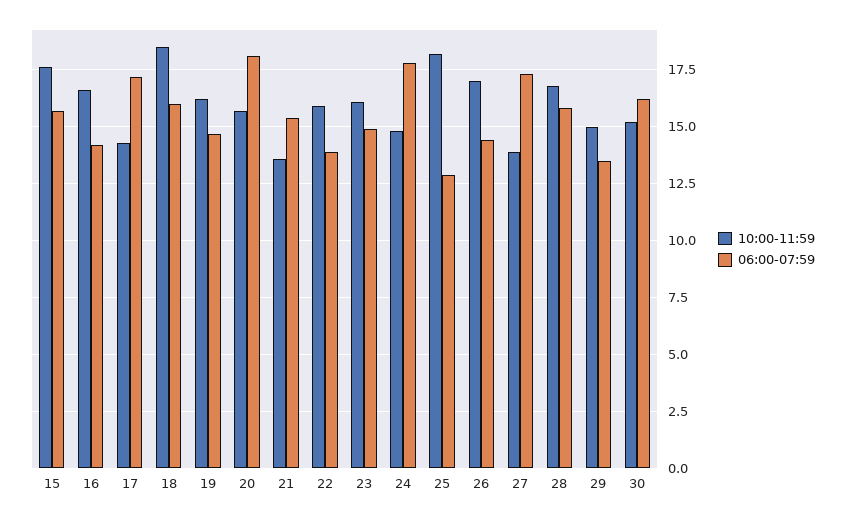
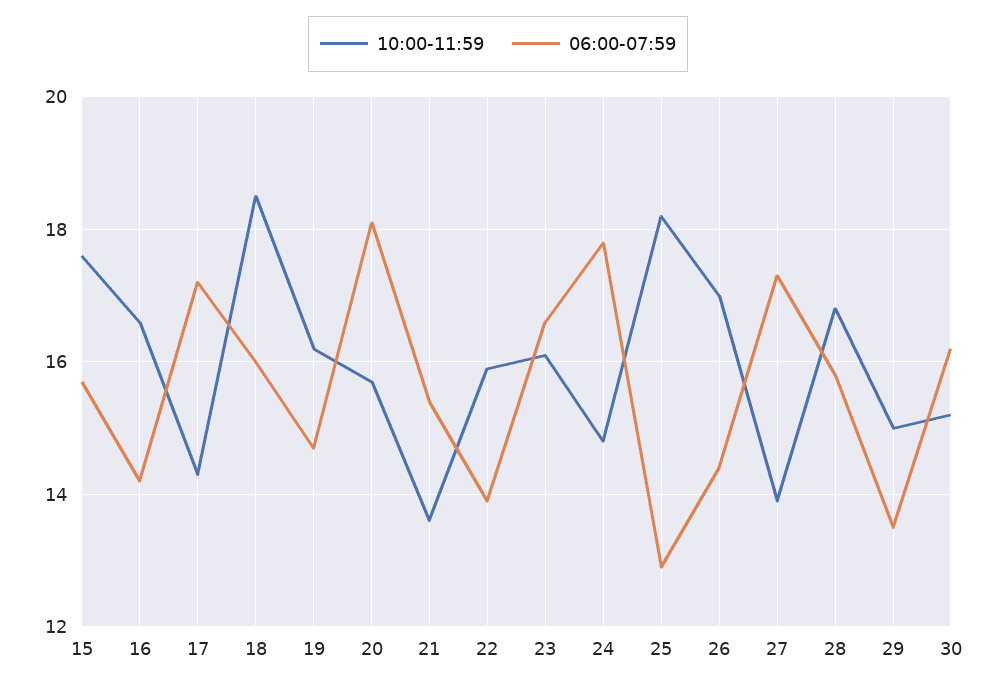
06:00-07:59, 23: 15 -> 16.5

